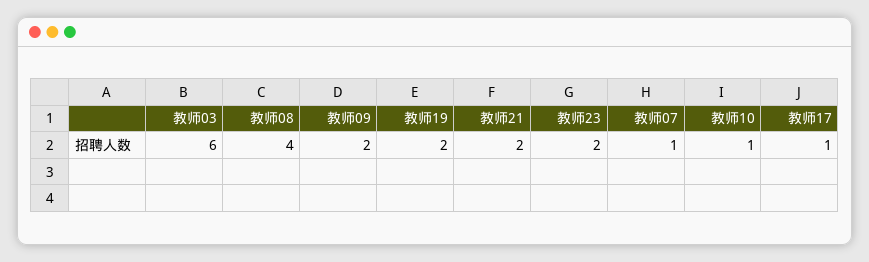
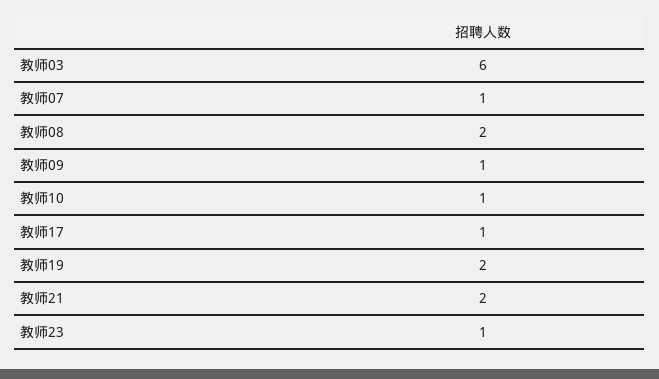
教师08: 4 -> 2
教师09: 2 -> 1
教师23: 2 -> 1

